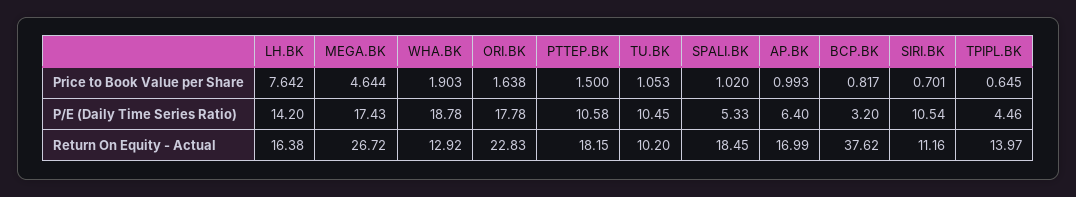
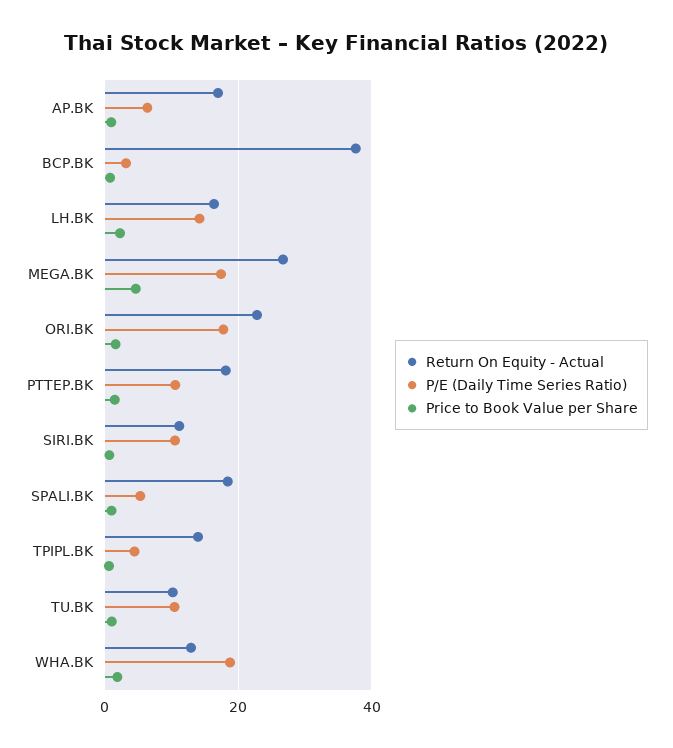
Price to Book Value per Share, LH.BK: 7.642 -> 2

